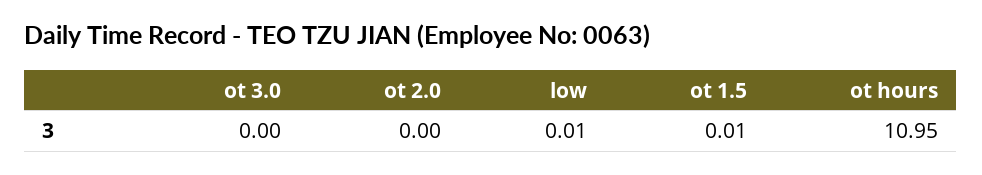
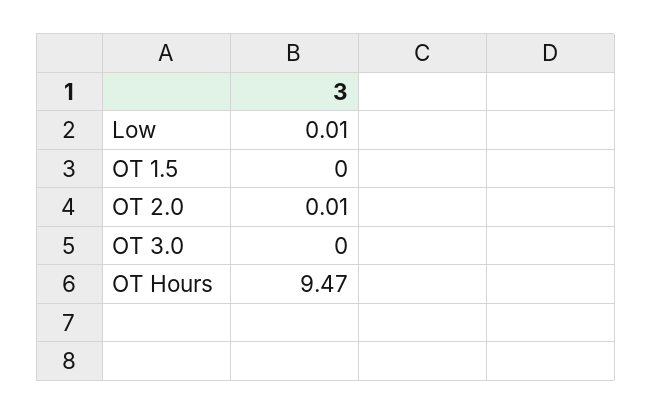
ot 2.0: 0 -> 0.01
ot 1.5: 0.01 -> 0
ot hours: 10.95 -> 9.47

